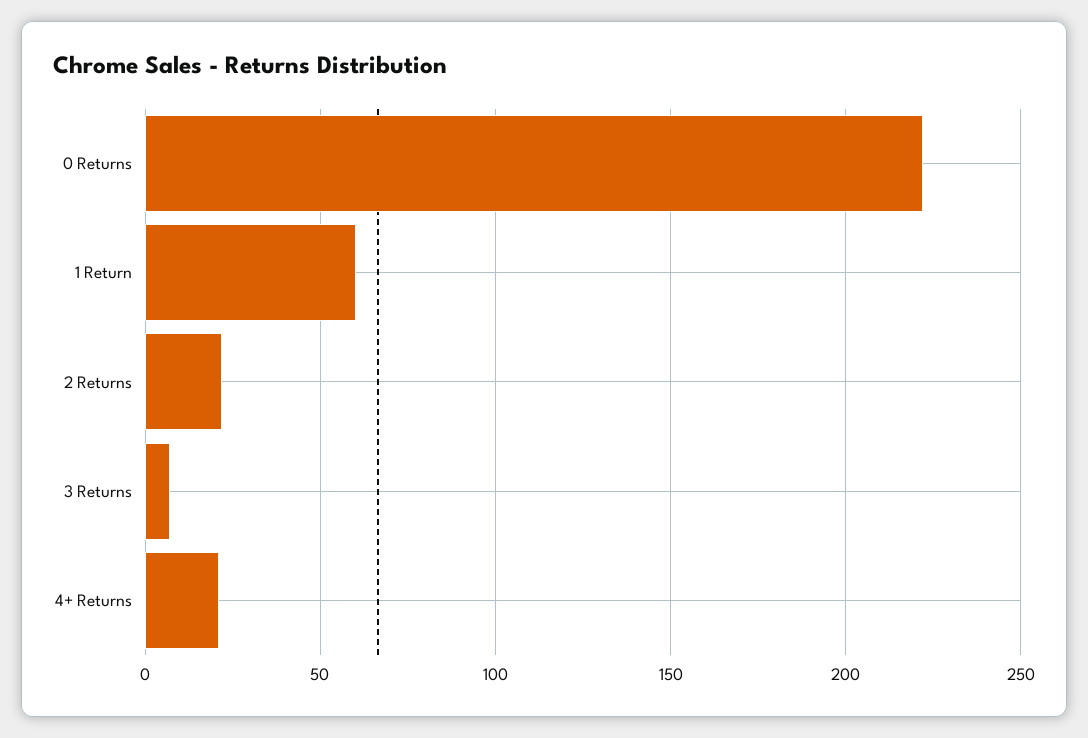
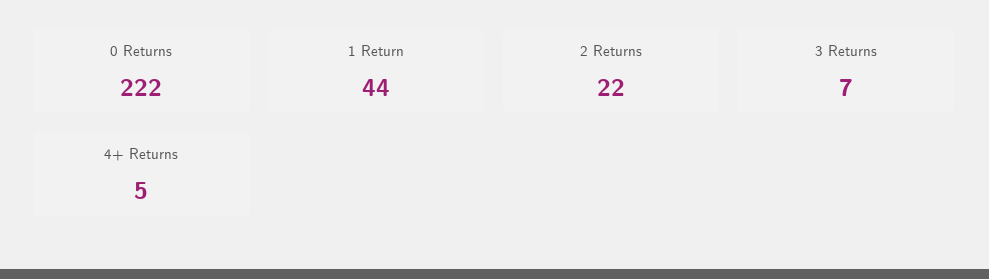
1 Return: 60 -> 44
4+ Returns: 20 -> 5

